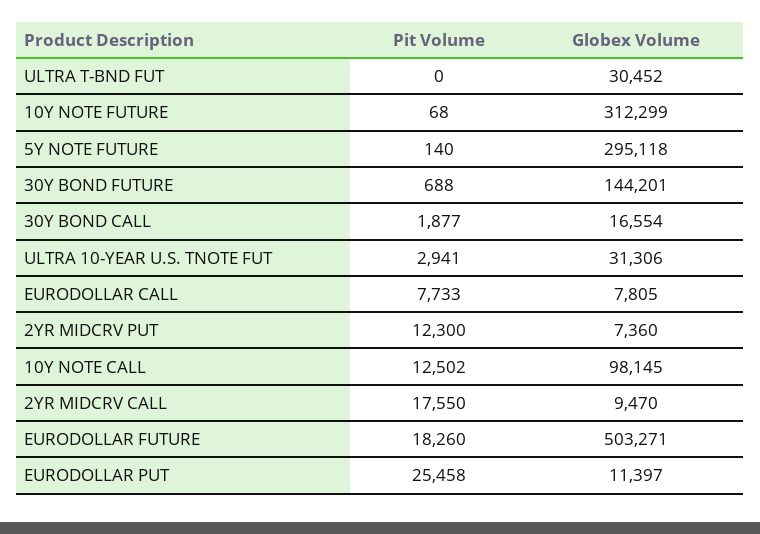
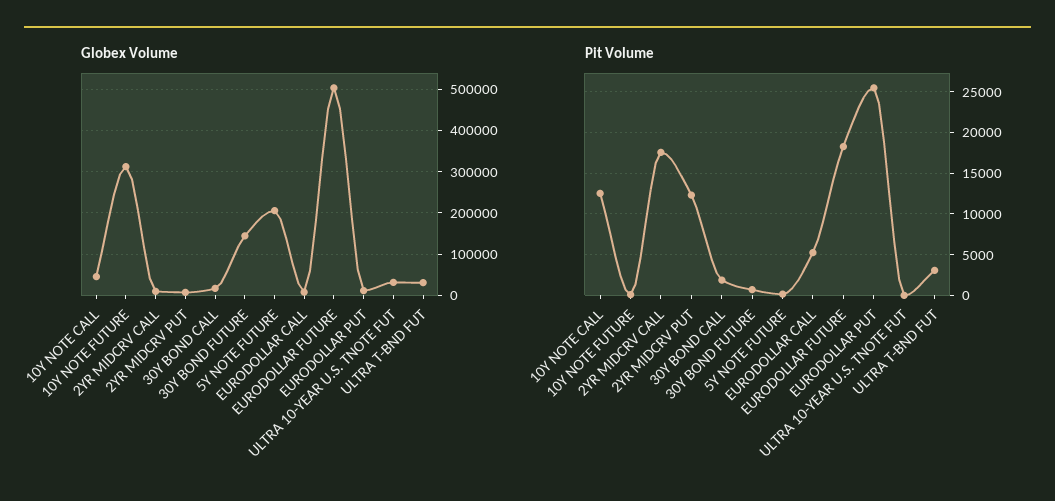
Pit Volume, ULTRA T-BND FUT: 0 -> 3000
Globex Volume, 5Y NOTE FUTURE: 295118 -> 200000
Pit Volume, ULTRA 10-YEAR U.S. TNOTE FUT: 2941 -> 0
Pit Volume, EURODOLLAR CALL: 7733 -> 5000
Globex Volume, 10Y NOTE CALL: 98145 -> 40000

